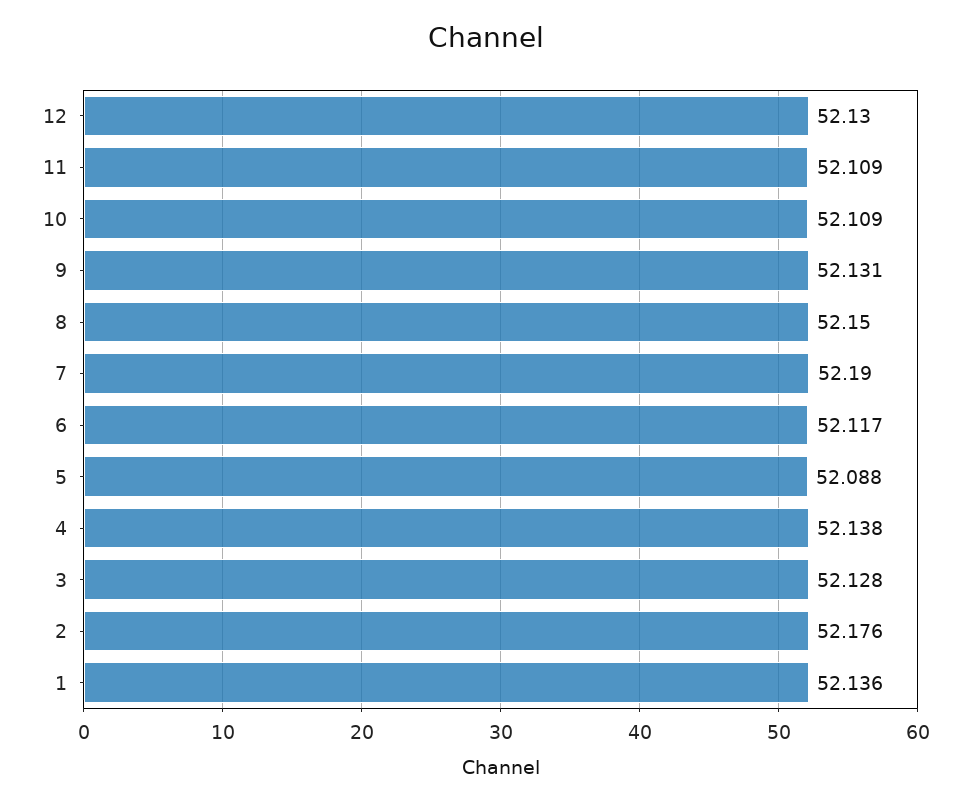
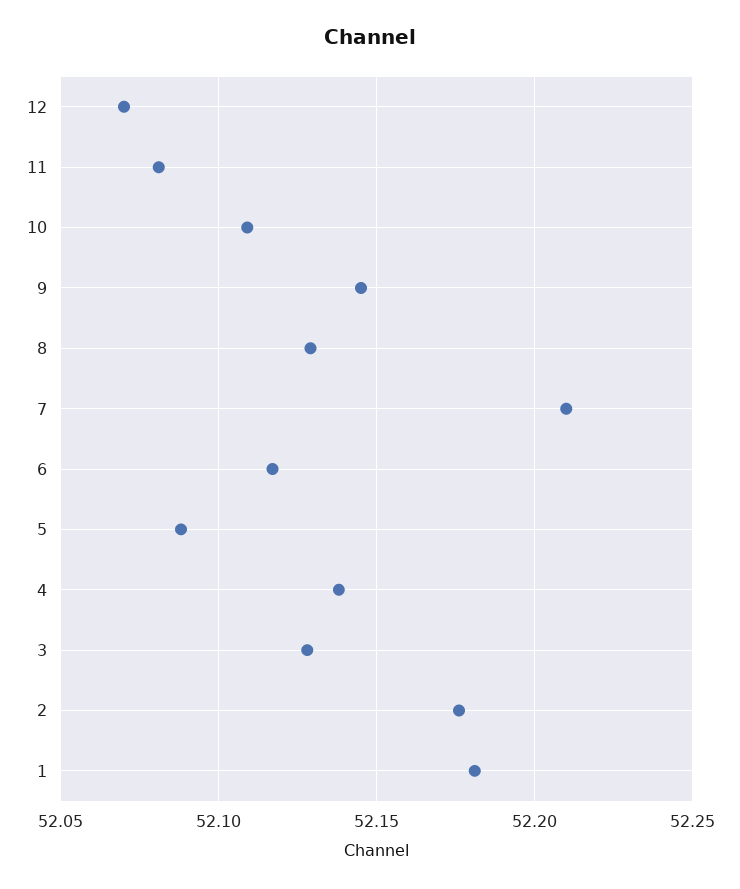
12: 52.13 -> 52.07
11: 52.109 -> 52.08
9: 52.131 -> 52.145
8: 52.15 -> 52.13
7: 52.19 -> 52.21
1: 52.136 -> 52.18

